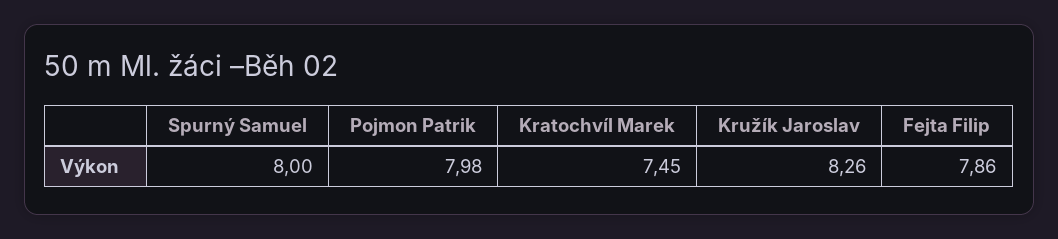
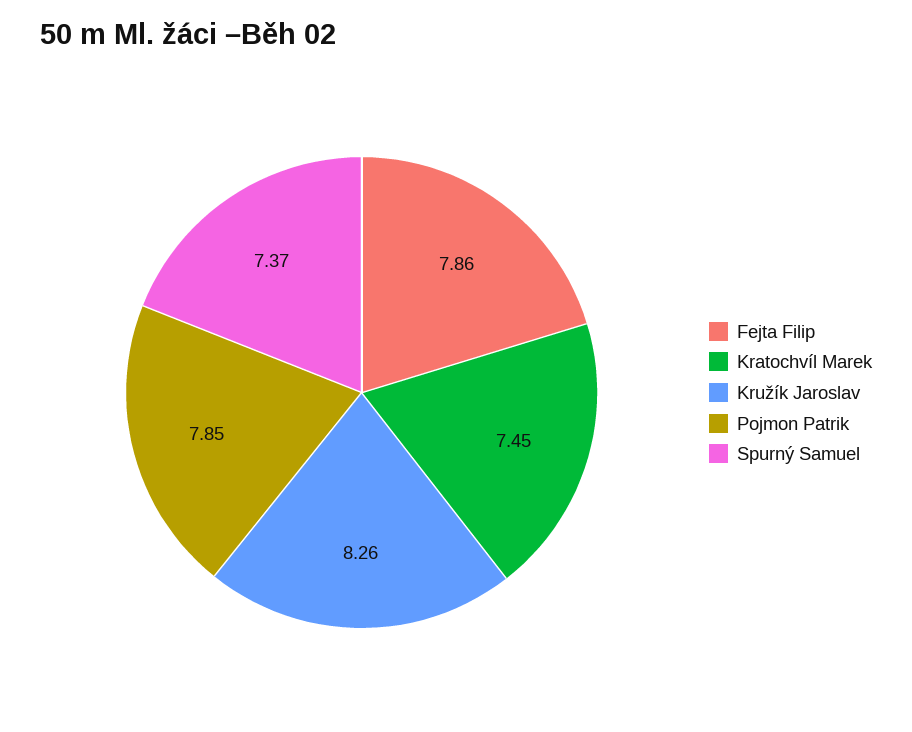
Spurný Samuel: 8 -> 7.37
Pojmon Patrik: 7.98 -> 7.85

